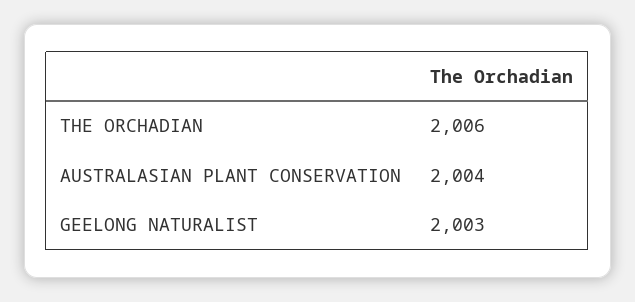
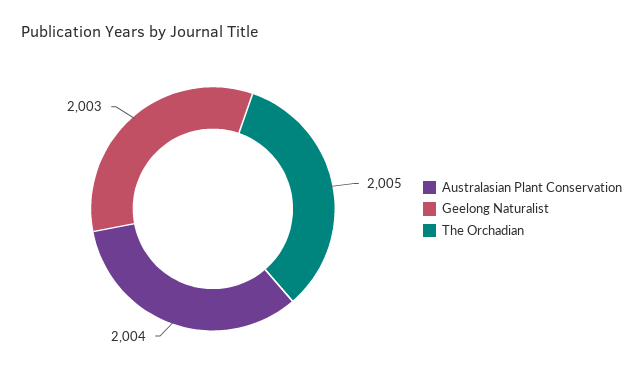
THE ORCHADIAN: 2006 -> 2005

